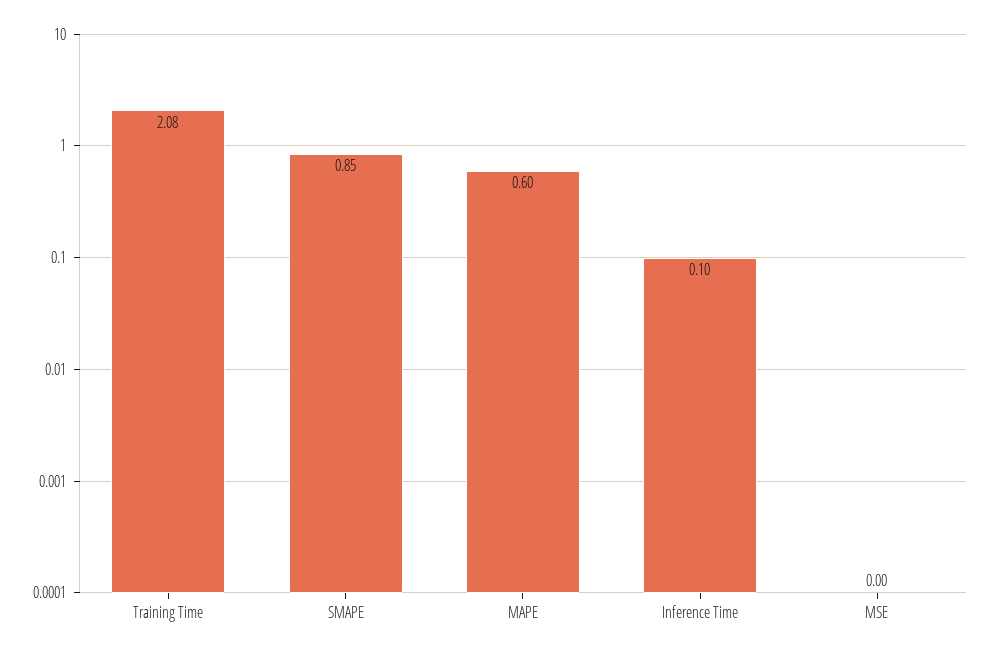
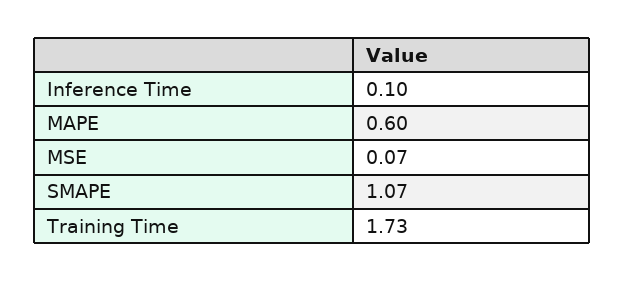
Training Time: 2.08 -> 1.73
SMAPE: 0.85 -> 1.07
MSE: 0 -> 0.07

